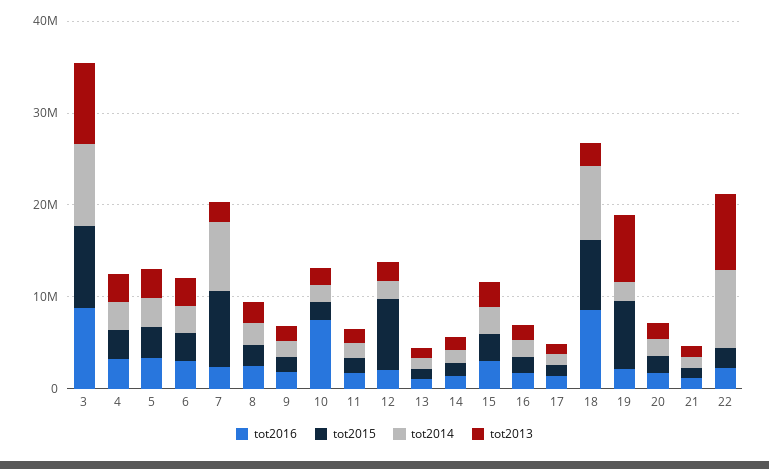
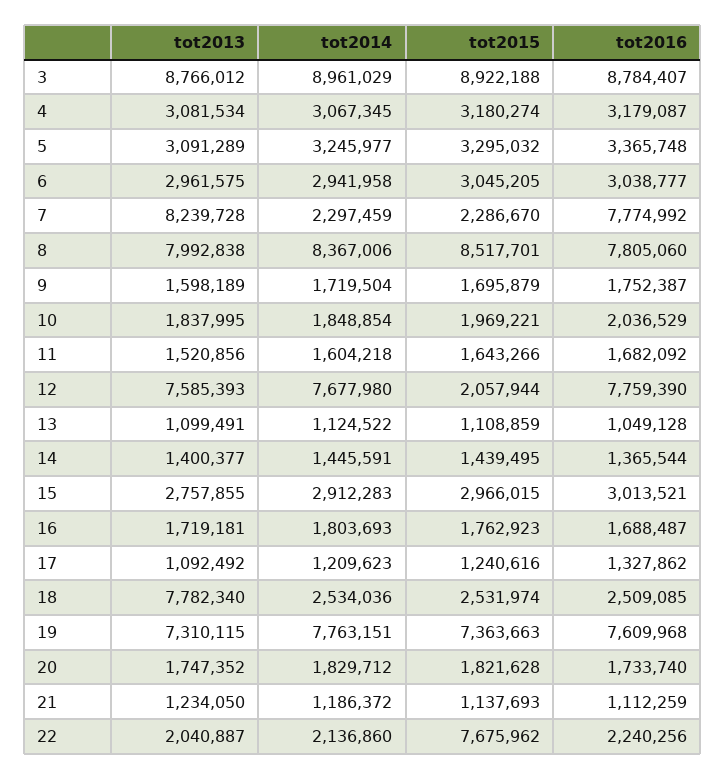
tot2016, 7: 2000000 -> 7774992
tot2015, 7: 8000000 -> 2286670
tot2014, 7: 8000000 -> 2297459
tot2013, 7: 2000000 -> 8239728
tot2016, 8: 2000000 -> 7805060
tot2015, 8: 2000000 -> 8517701
tot2014, 8: 2000000 -> 8367006
tot2013, 8: 2000000 -> 7992838
tot2016, 10: 8000000 -> 2036529
tot2016, 12: 2000000 -> 7759390
tot2015, 12: 8000000 -> 2057944
tot2014, 12: 2000000 -> 7677980
tot2013, 12: 2000000 -> 7585393
tot2016, 18: 8000000 -> 2509085
tot2015, 18: 8000000 -> 2531974
tot2014, 18: 8000000 -> 2534036
tot2013, 18: 2000000 -> 7782340
tot2016, 19: 2000000 -> 7609968
tot2014, 19: 2000000 -> 7763151
tot2015, 22: 2000000 -> 7675962
tot2014, 22: 8000000 -> 2136860
tot2013, 22: 8000000 -> 2040887

